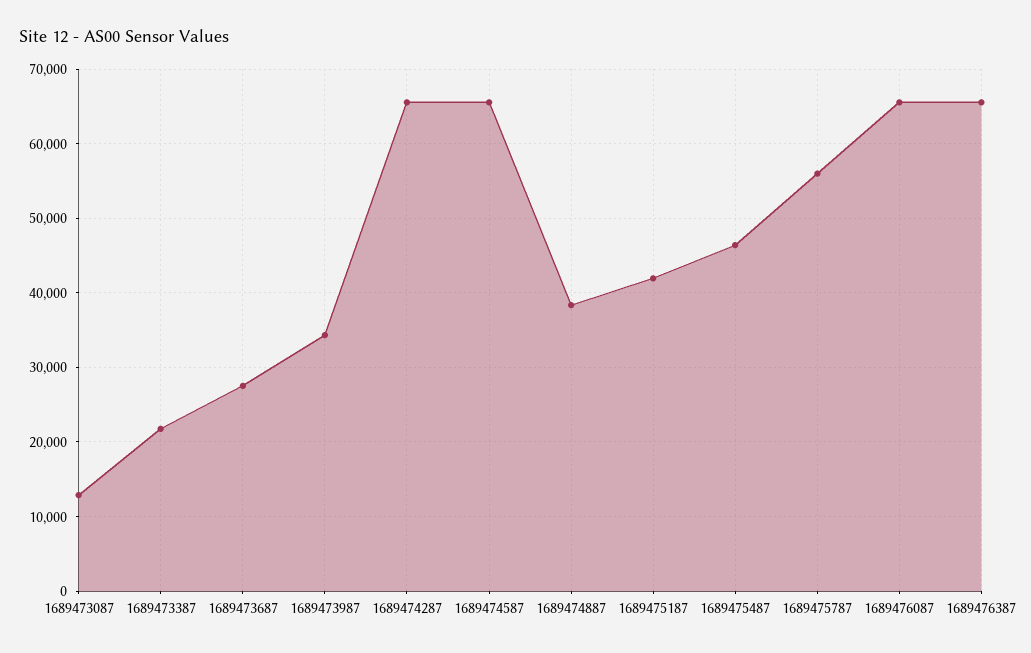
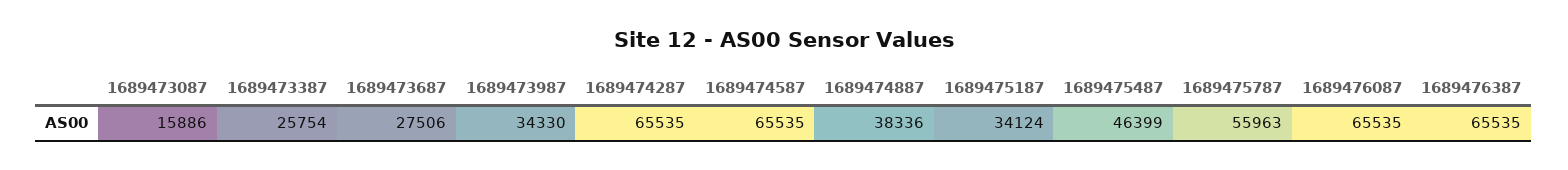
1689473087: 13000 -> 15886
1689473387: 22000 -> 25754
1689475187: 42000 -> 34124

